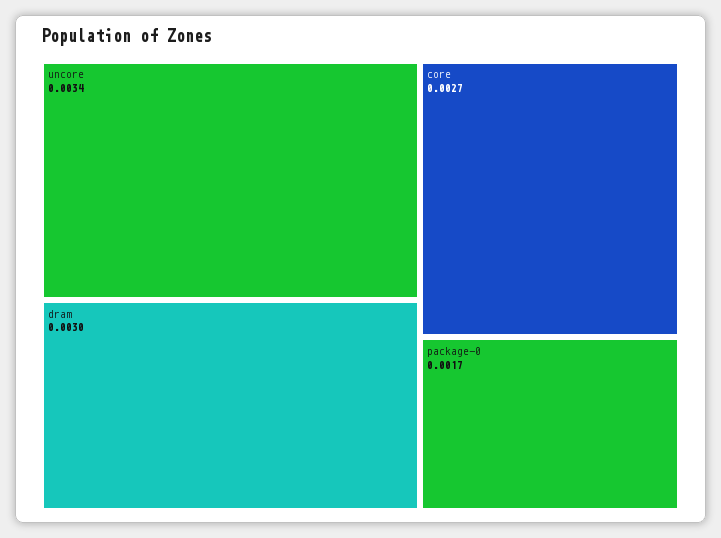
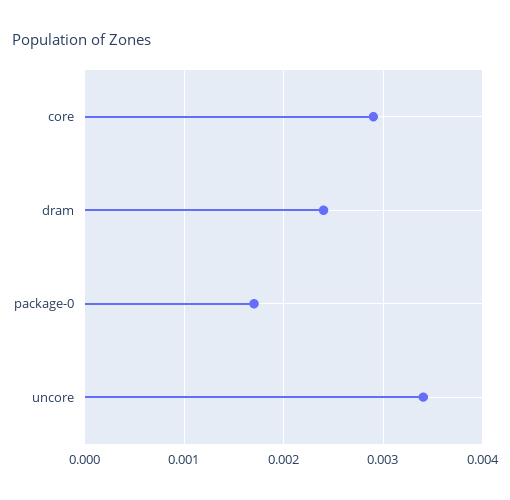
dram: 0.003 -> 0.0024
core: 0.0027 -> 0.0029

